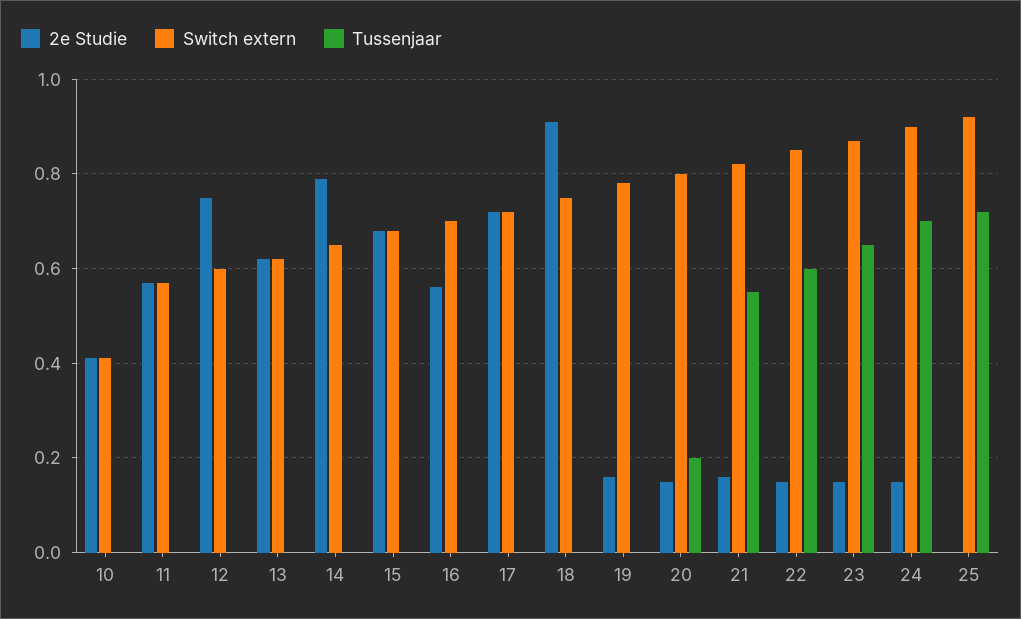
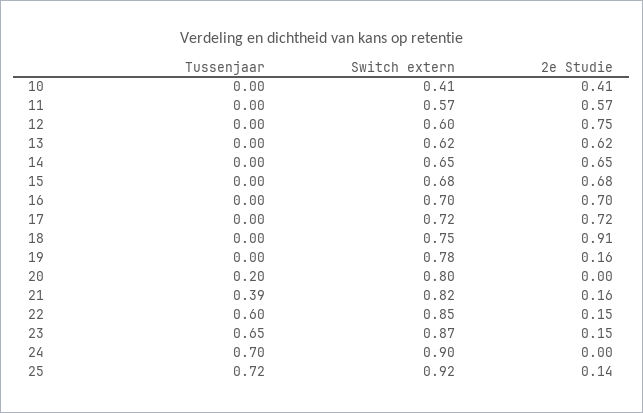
2e Studie, 14: 0.8 -> 0.65
2e Studie, 16: 0.55 -> 0.7
2e Studie, 20: 0.15 -> 0
Tussenjaar, 21: 0.55 -> 0.39
2e Studie, 24: 0.15 -> 0
2e Studie, 25: 0 -> 0.14

